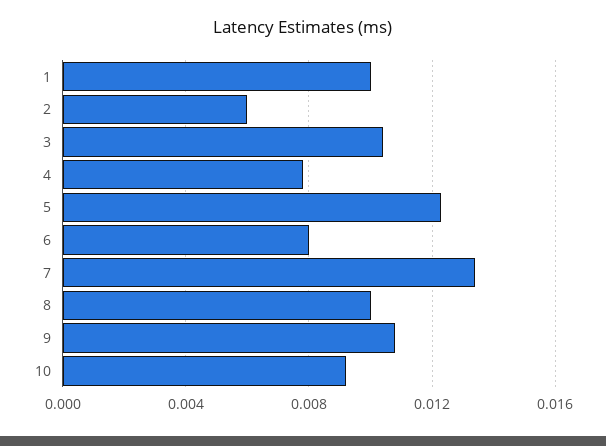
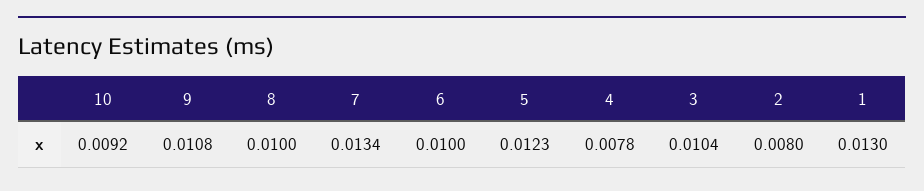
1: 0.01 -> 0.013
2: 0.006 -> 0.008
6: 0.008 -> 0.01

